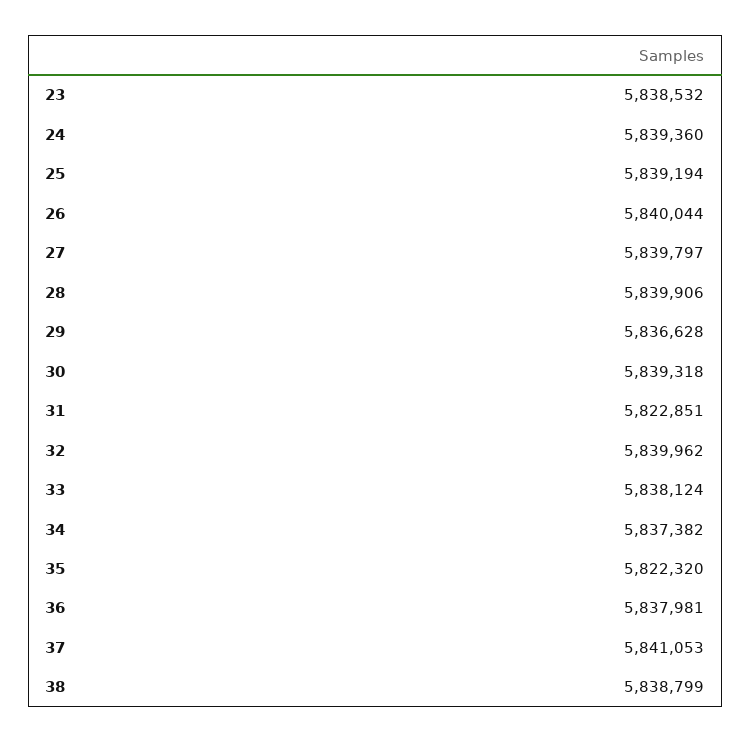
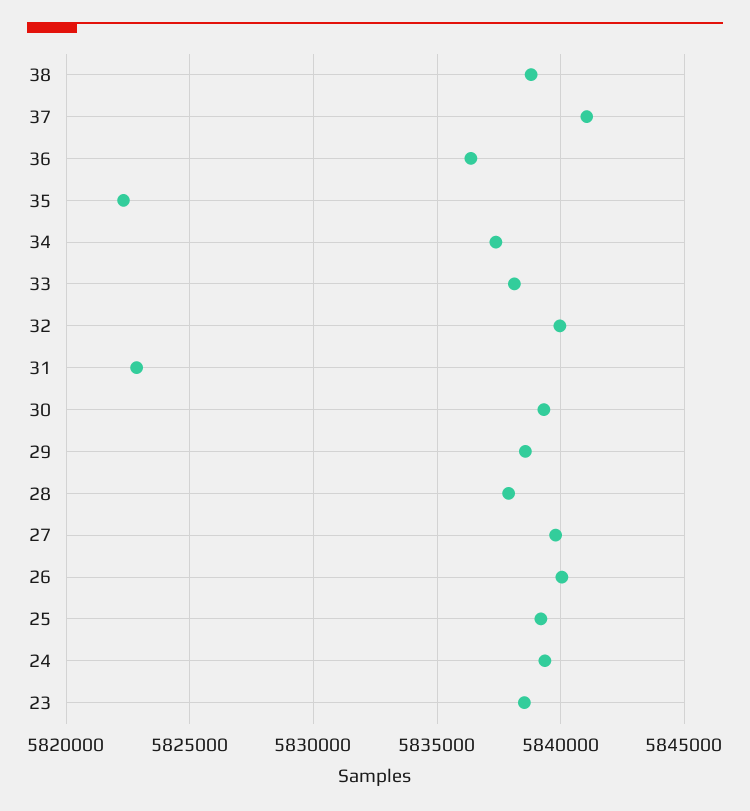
28: 5839906 -> 5838000
29: 5836628 -> 5838500
36: 5837981 -> 5836500

